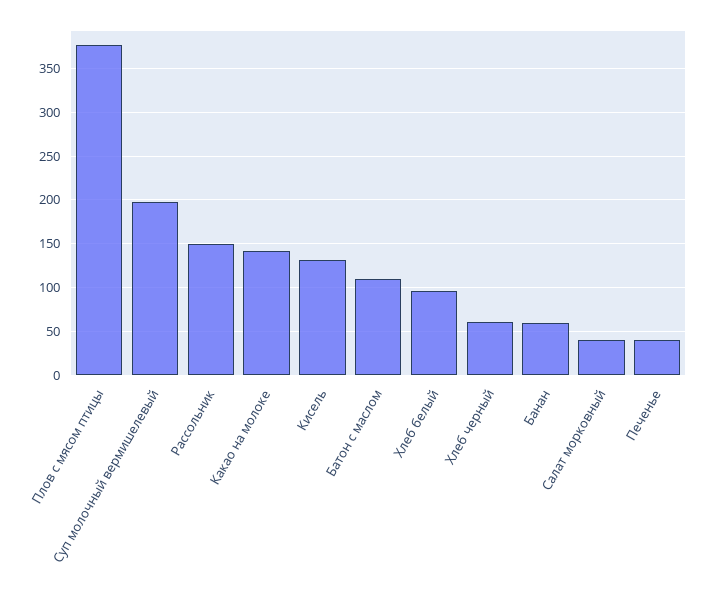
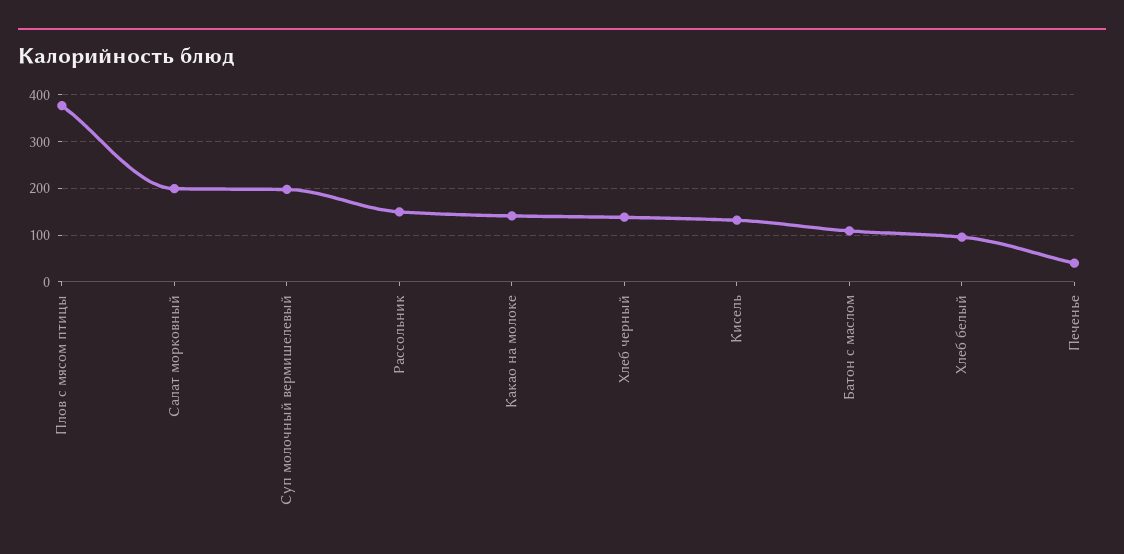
Хлеб черный: 60 -> 140
Банан: 60 -> none
Салат морковный: 40 -> 200

